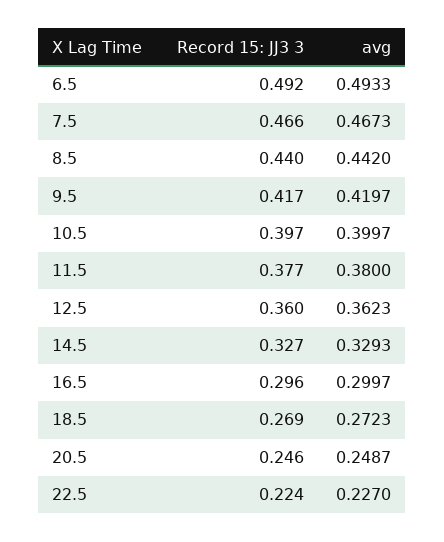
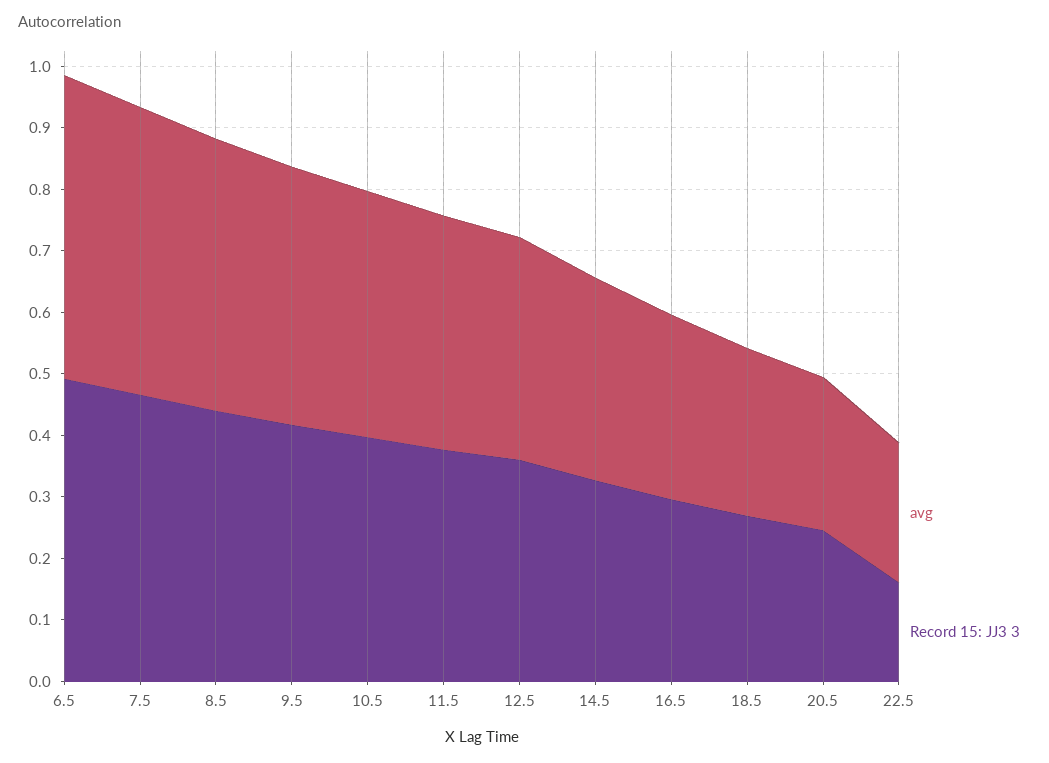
Record 15: JJ3 3, 22.5: 0.224 -> 0.16

